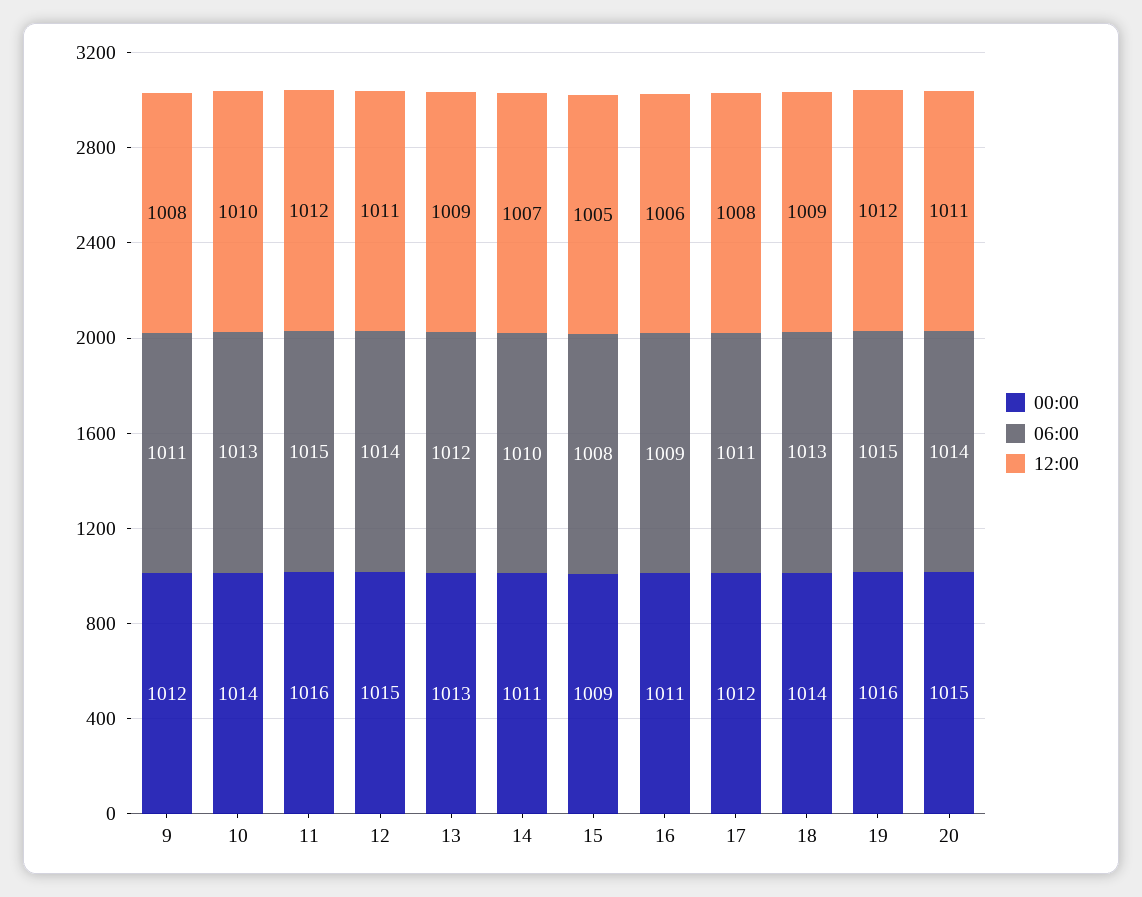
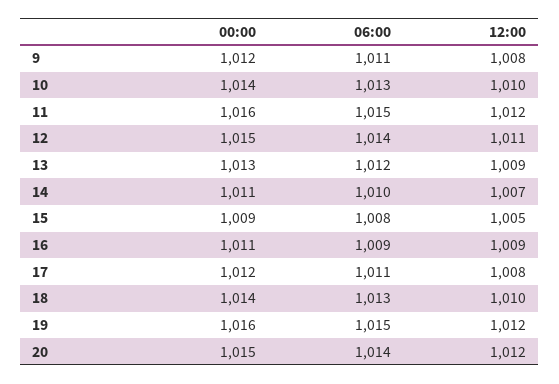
12:00, 16: 1006 -> 1009
12:00, 18: 1009 -> 1010
12:00, 20: 1011 -> 1012

